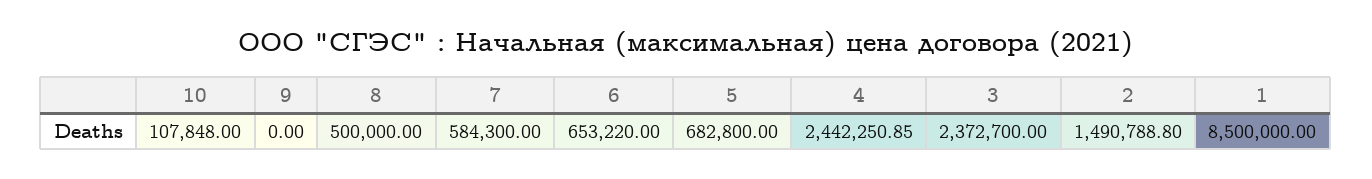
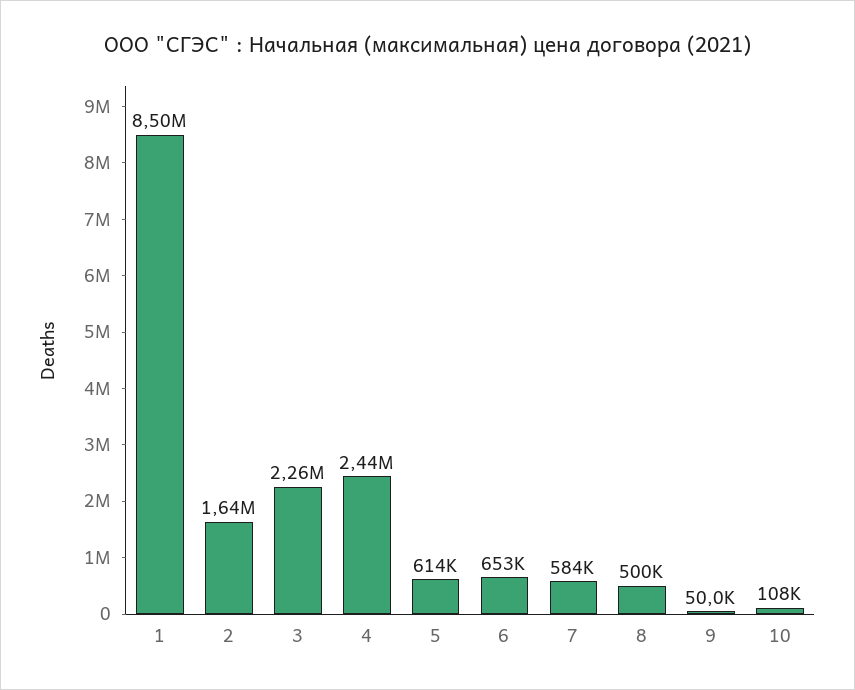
9: 0 -> 50000
5: 682800 -> 614000
3: 2372700 -> 2260000
2: 1490788.8 -> 1640000

